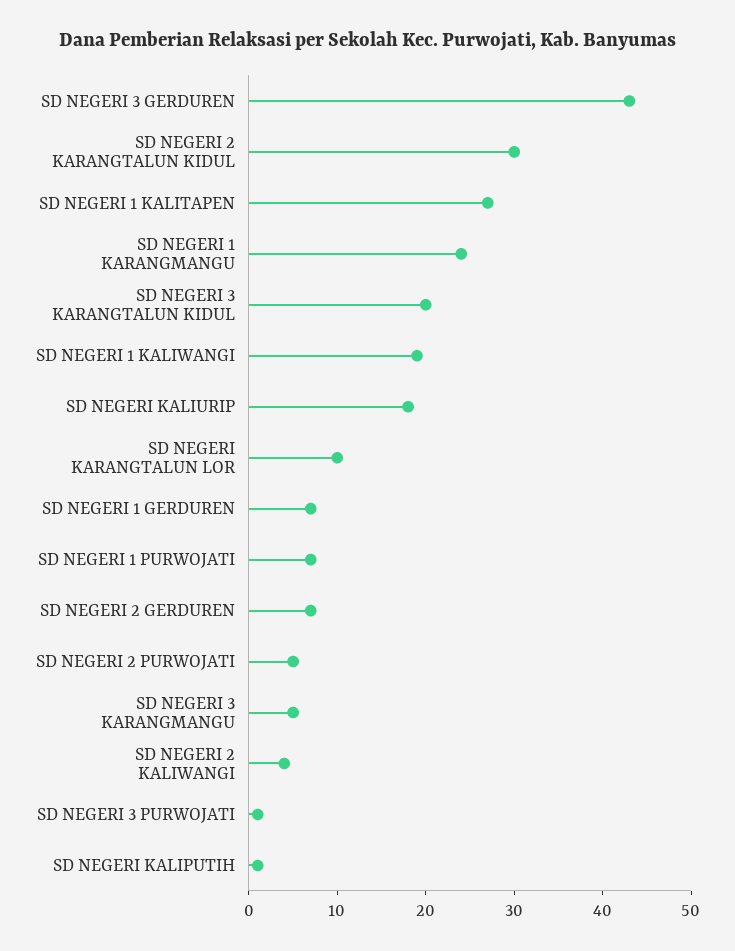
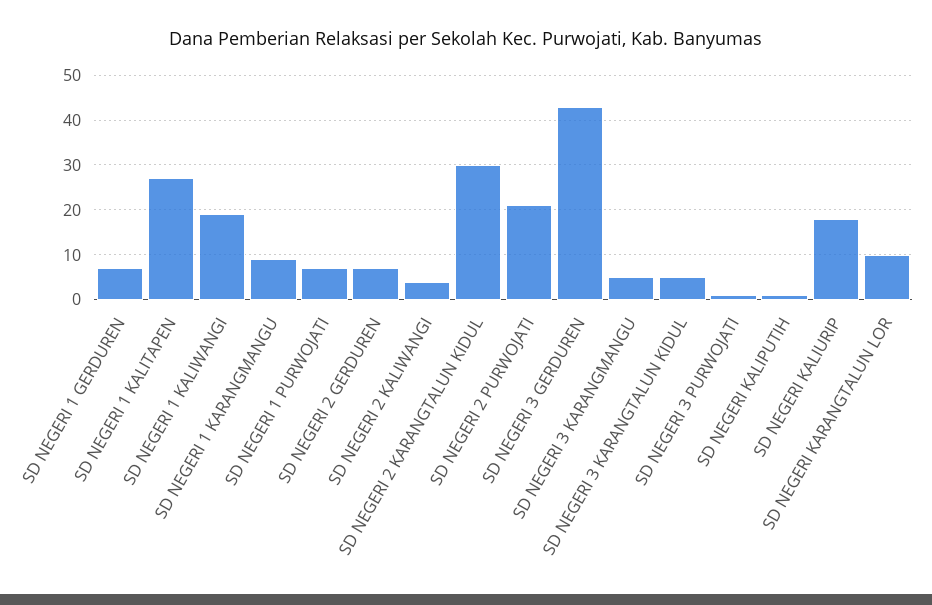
SD NEGERI 1 KARANGMANGU: 24 -> 10
SD NEGERI 3 KARANGTALUN KIDUL: 20 -> 5
SD NEGERI 2 PURWOJATI: 5 -> 20

